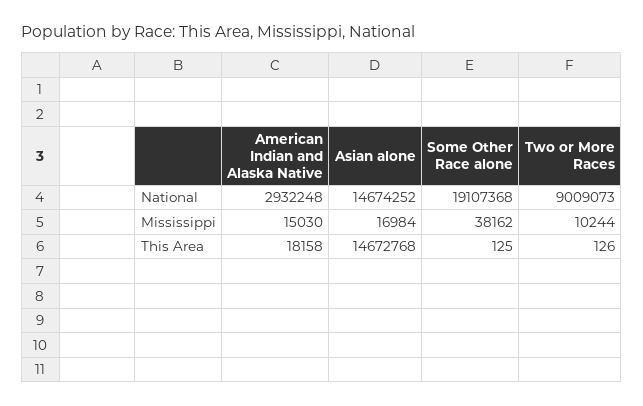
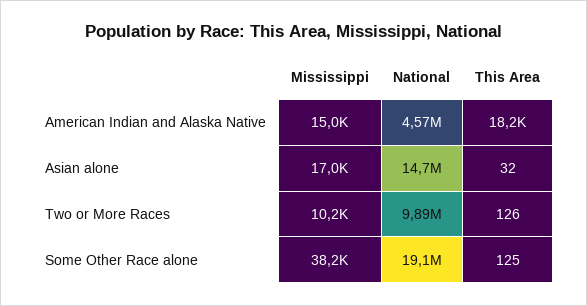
American Indian and Alaska Native, National: 2932248 -> 4570000
Two or More Races, National: 9009073 -> 9890000
Asian alone, This Area: 14672768 -> 32

